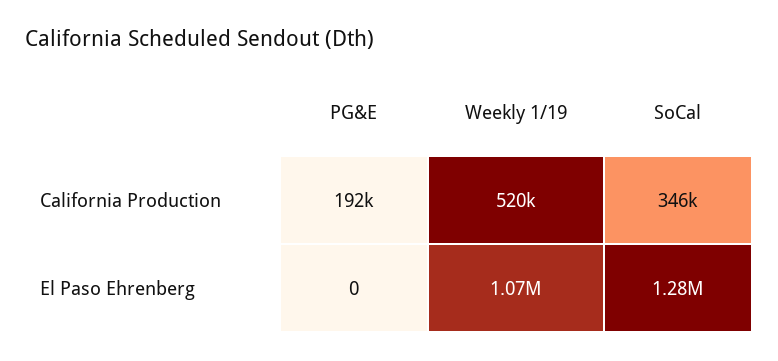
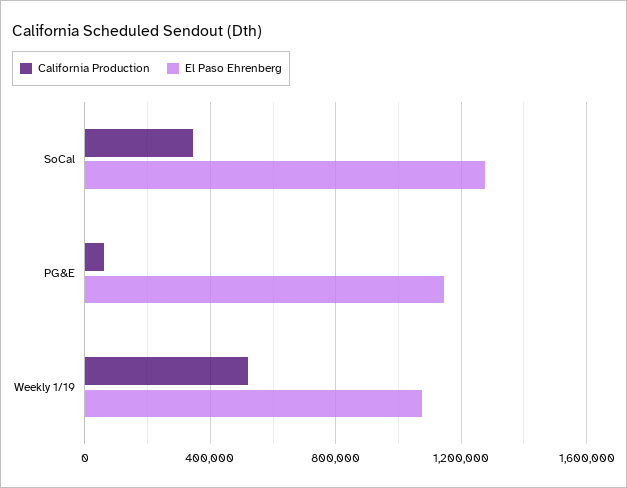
California Production, PG&E: 192000 -> 50000
El Paso Ehrenberg, PG&E: 0 -> 1150000

